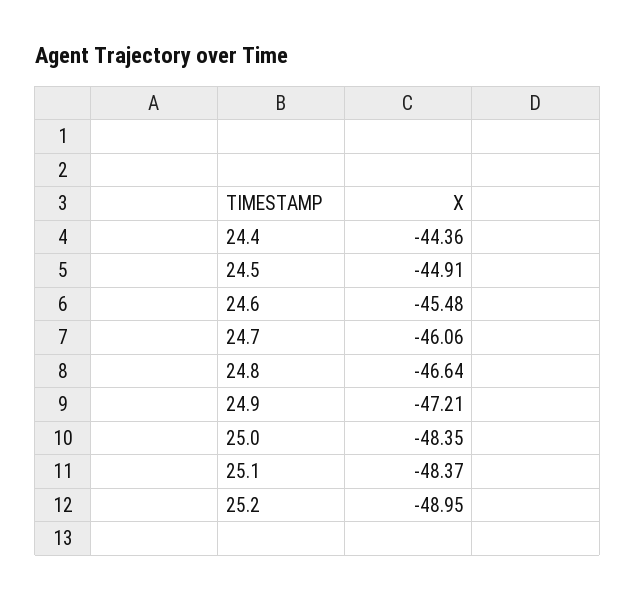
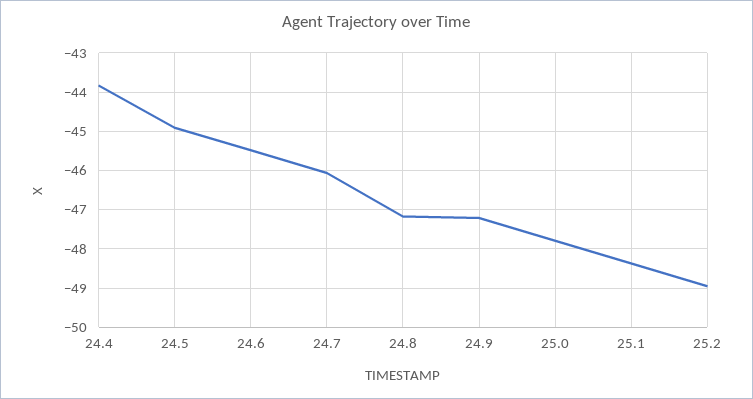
24.4: -44.36 -> -43.8
24.8: -46.64 -> -47.2
25.0: -48.35 -> -47.8

